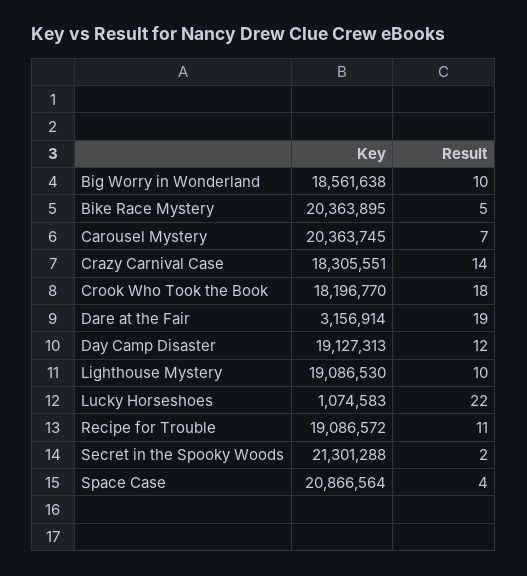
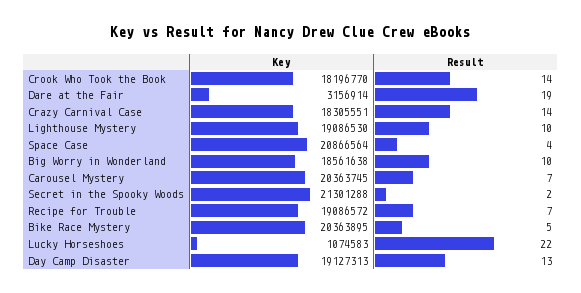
Result, Crook Who Took the Book: 18 -> 14
Result, Day Camp Disaster: 12 -> 13
Result, Recipe for Trouble: 11 -> 7

